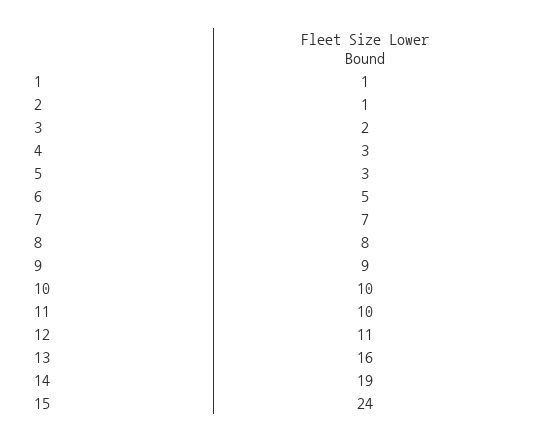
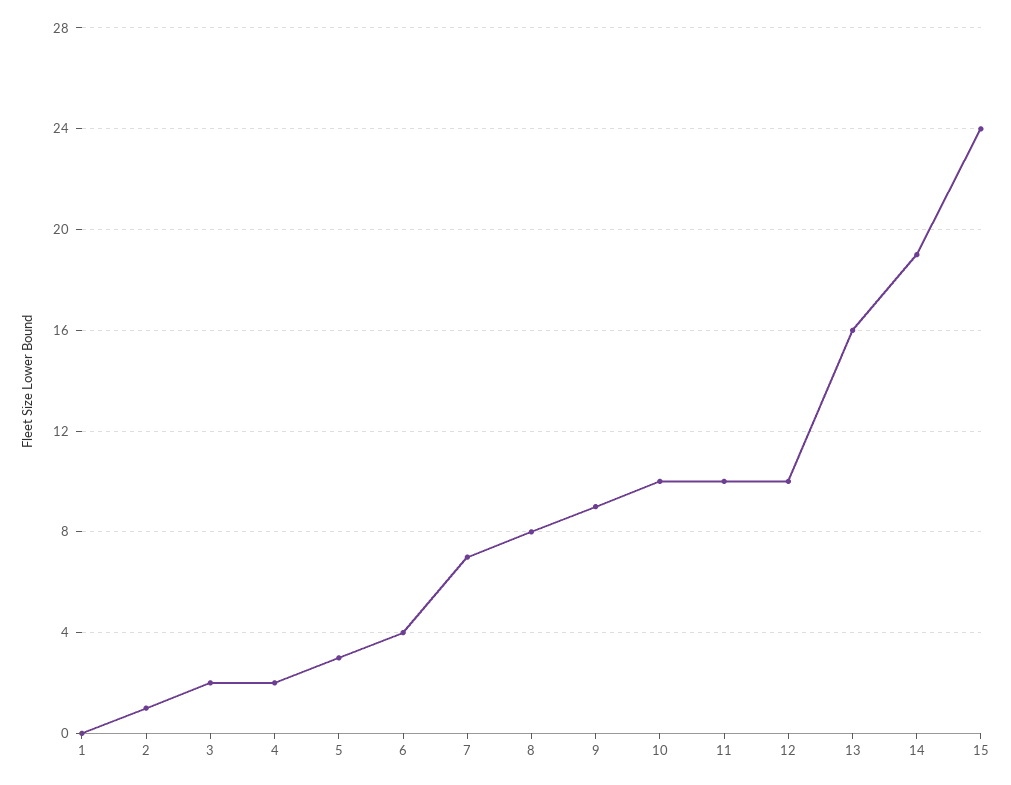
1: 1 -> 0
4: 3 -> 2
6: 5 -> 4
12: 11 -> 10

